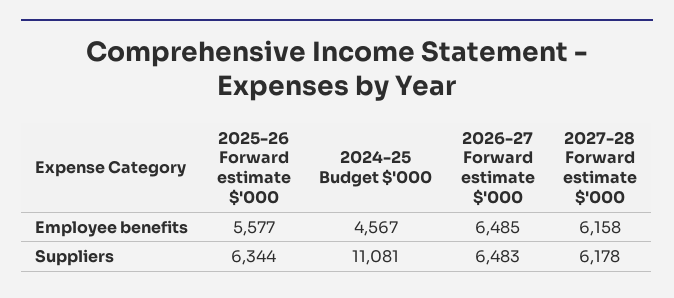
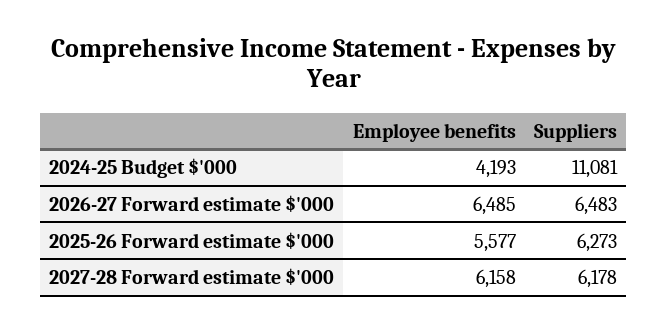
2024-25 Budget $'000, Employee benefits: 4567 -> 4193
2025-26 Forward estimate $'000, Suppliers: 6344 -> 6273

